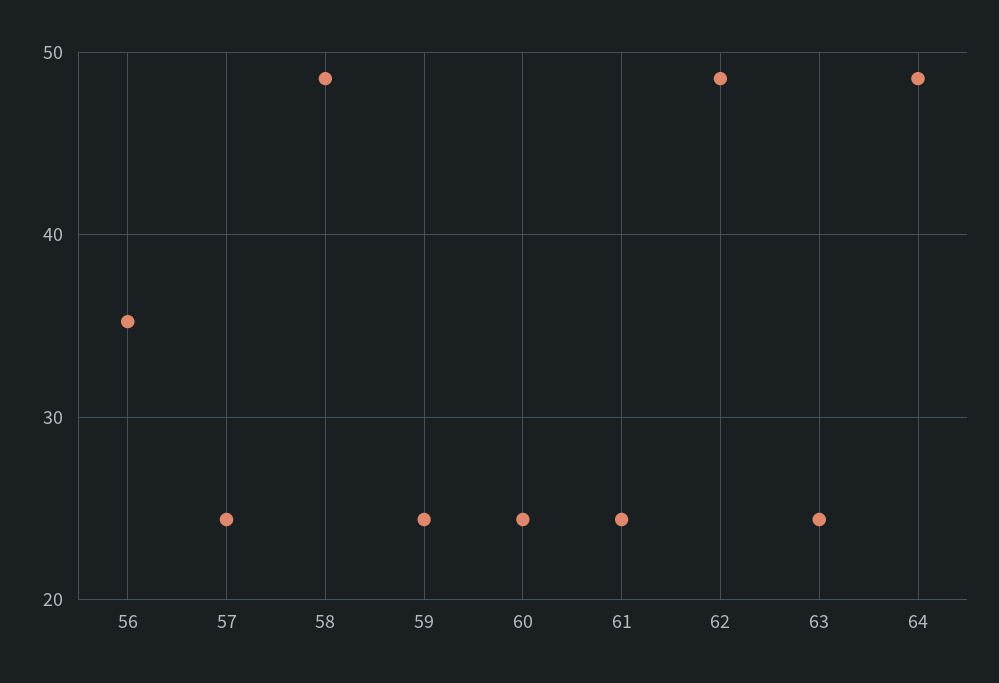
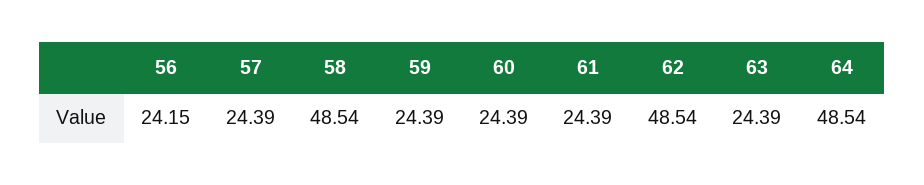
56: 35 -> 24.15

